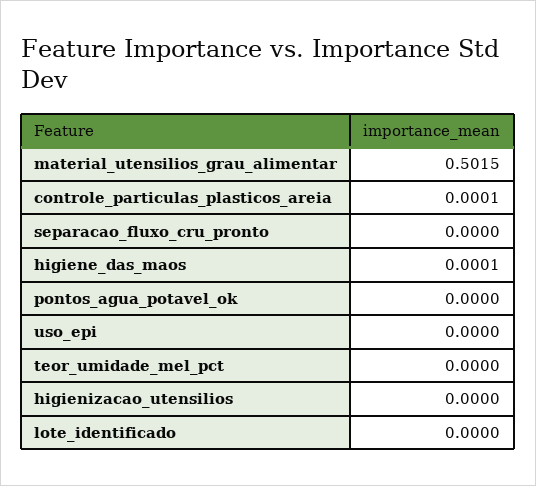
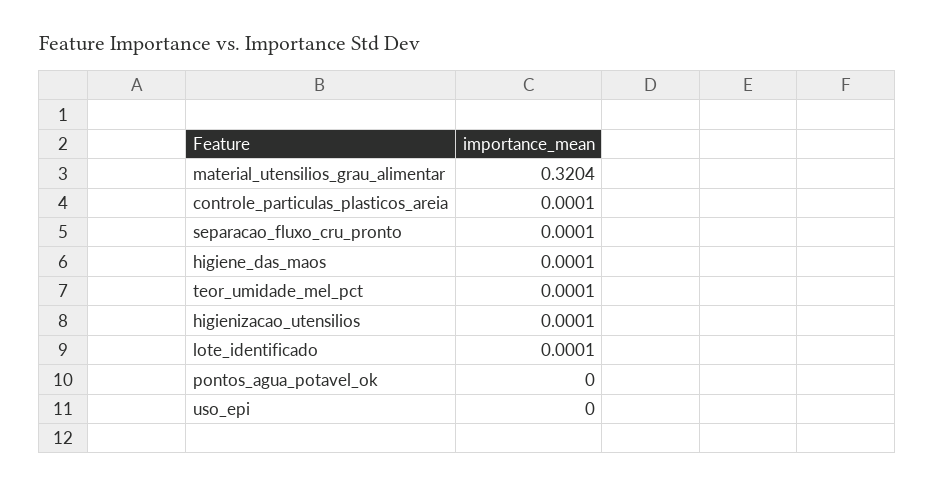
material_utensilios_grau_alimentar: 0.5015 -> 0.3204
separacao_fluxo_cru_pronto: 0 -> 0.0001
teor_umidade_mel_pct: 0 -> 0.0001
higienizacao_utensilios: 0 -> 0.0001
lote_identificado: 0 -> 0.0001

